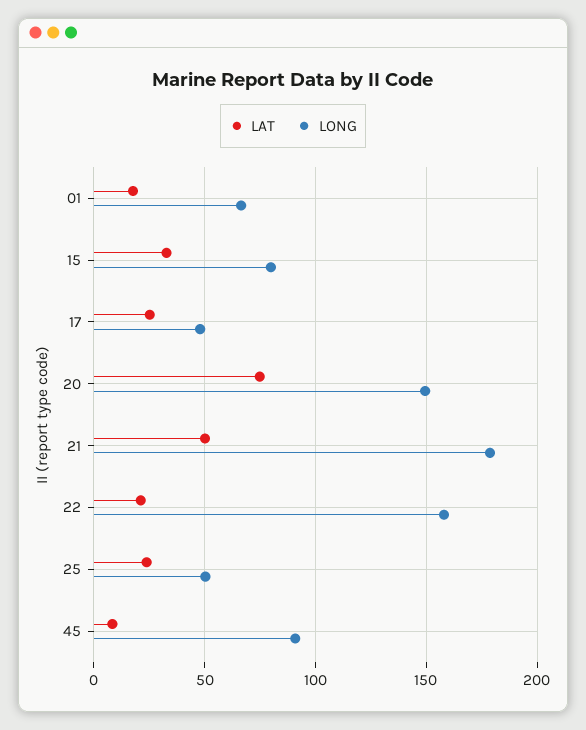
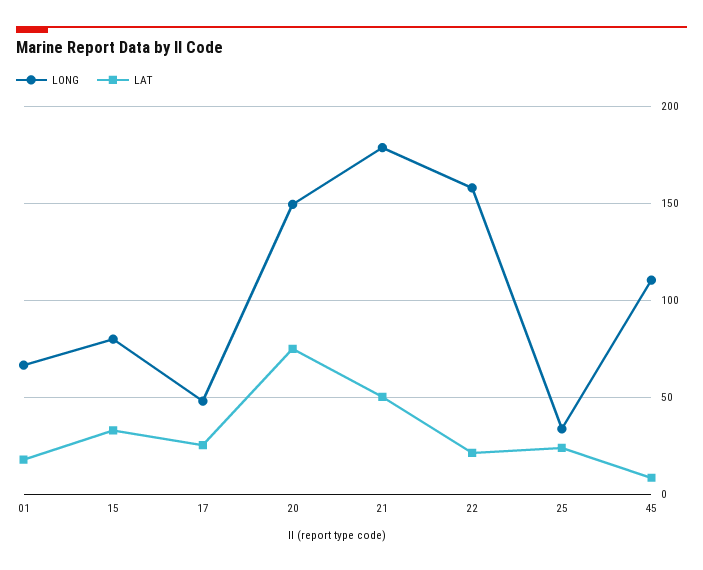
LONG, 25: 50 -> 35
LONG, 45: 90 -> 110

